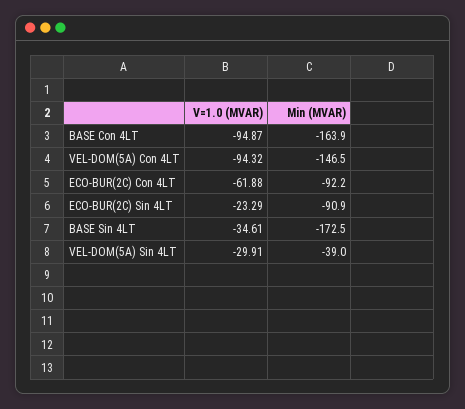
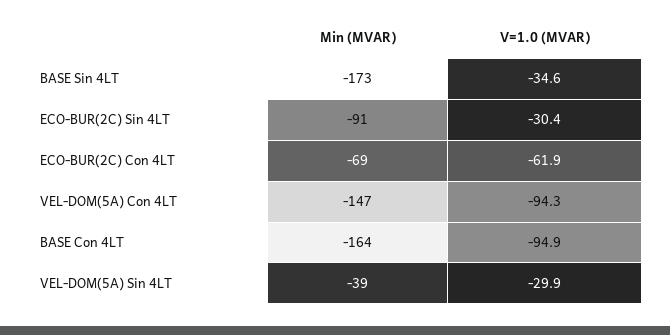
Min (MVAR), ECO-BUR(2C) Con 4LT: -92.2 -> -69
V=1.0 (MVAR), ECO-BUR(2C) Sin 4LT: -23.29 -> -30.4

